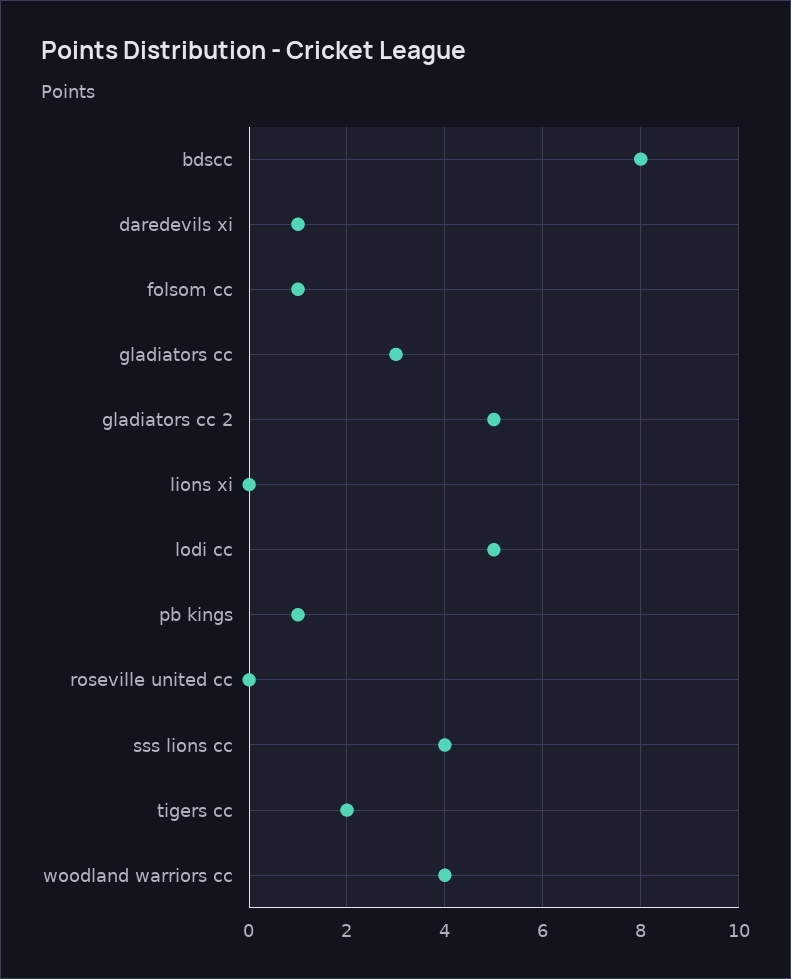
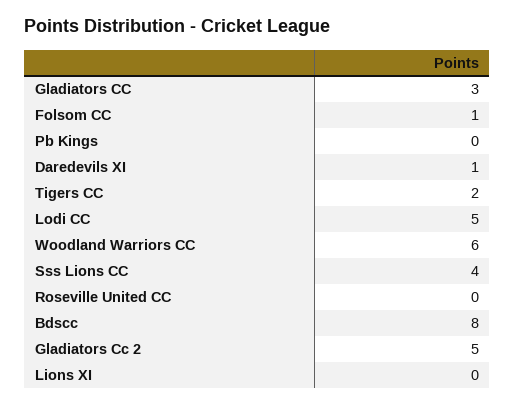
pb kings: 1 -> 0
woodland warriors cc: 4 -> 6

